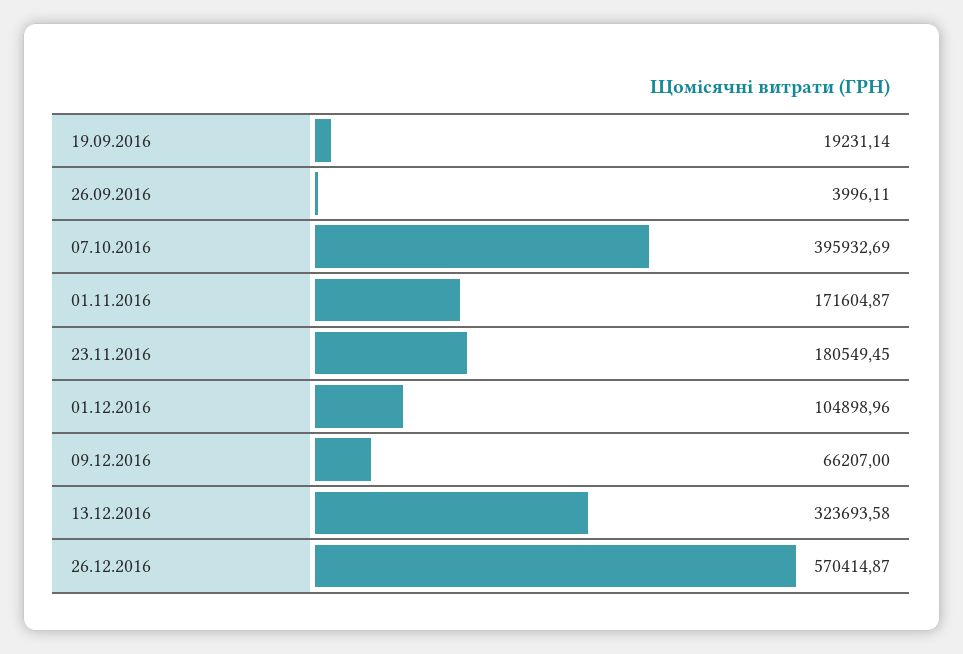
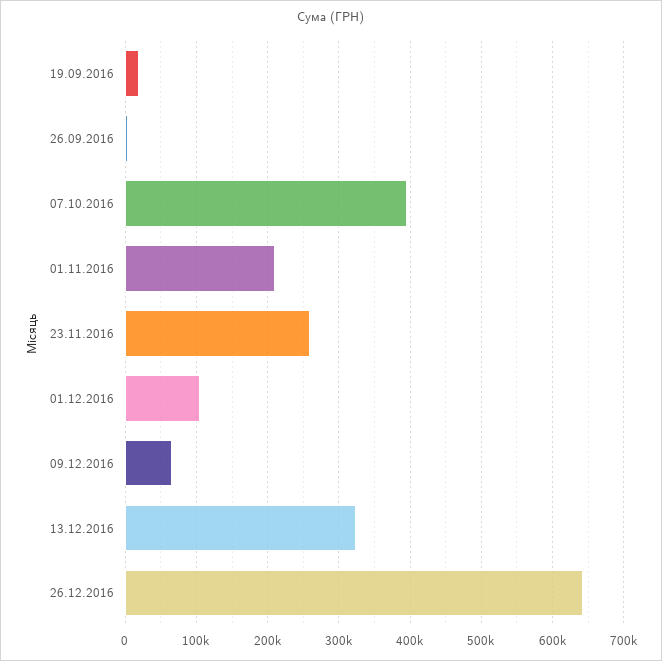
01.11.2016: 171604.87 -> 210000
23.11.2016: 180549.45 -> 260000
26.12.2016: 570414.87 -> 640000

